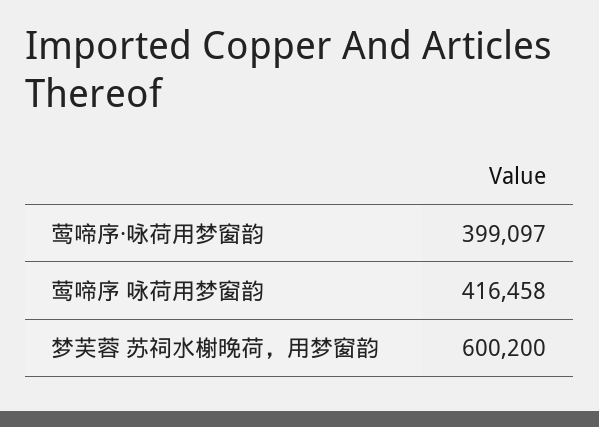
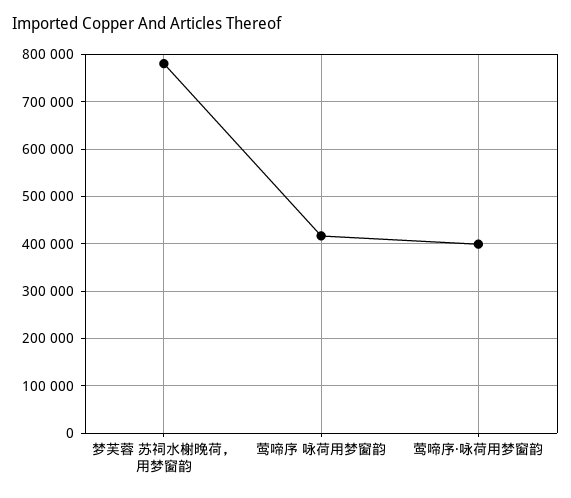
梦芙蓉 苏祠水榭晚荷，用梦窗韵: 600200 -> 780000

